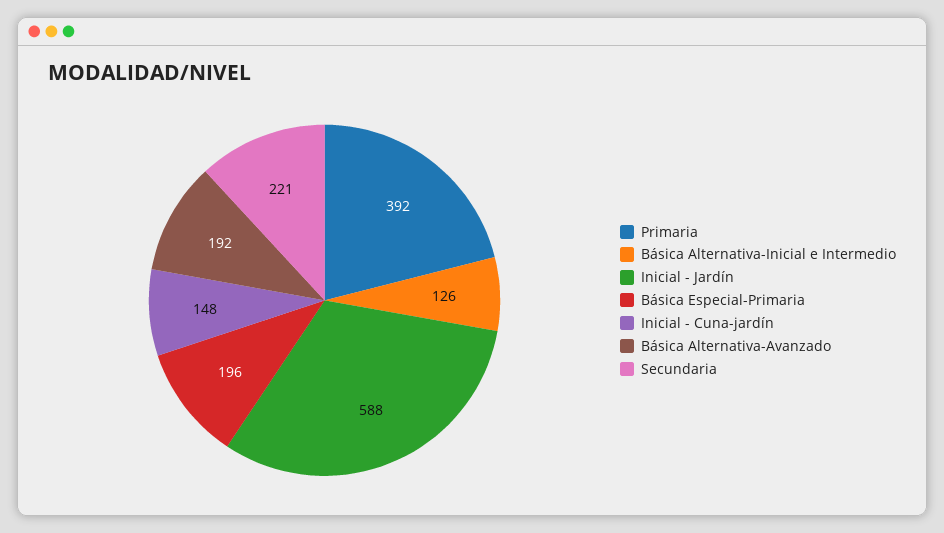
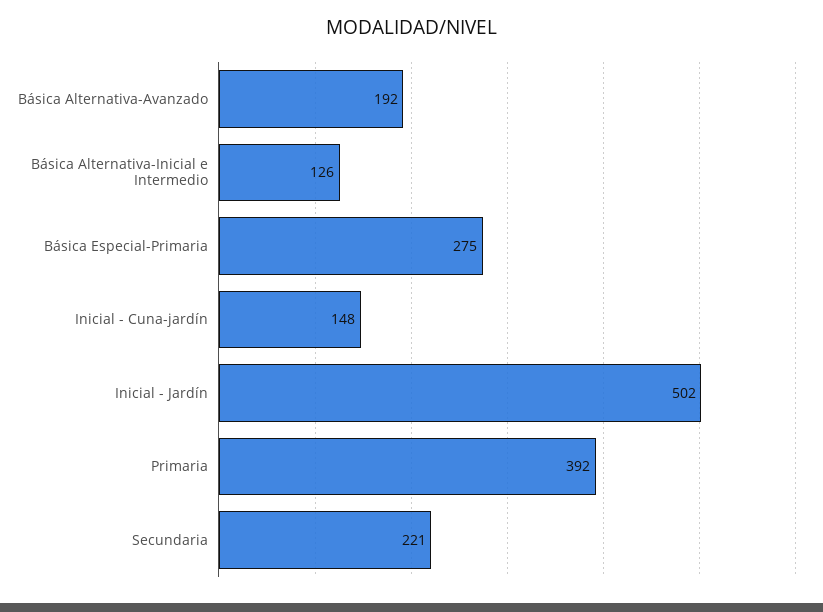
Inicial - Jardín: 588 -> 502
Básica Especial-Primaria: 196 -> 275

